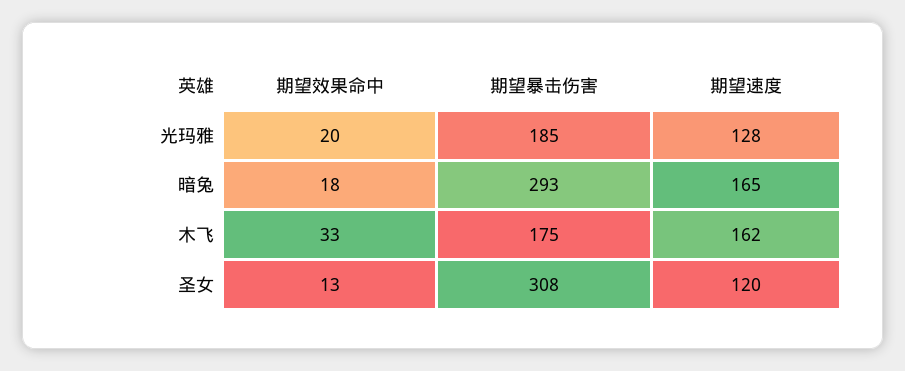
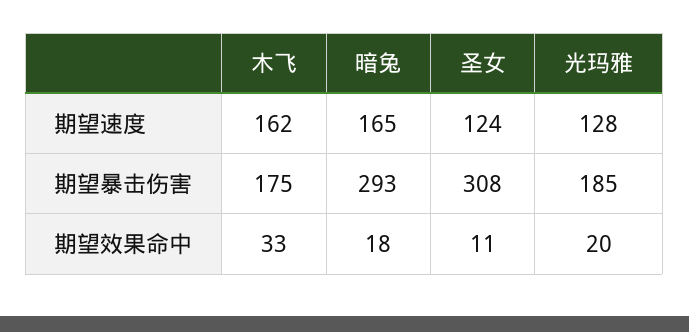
期望效果命中, 圣女: 13 -> 11
期望速度, 圣女: 120 -> 124

